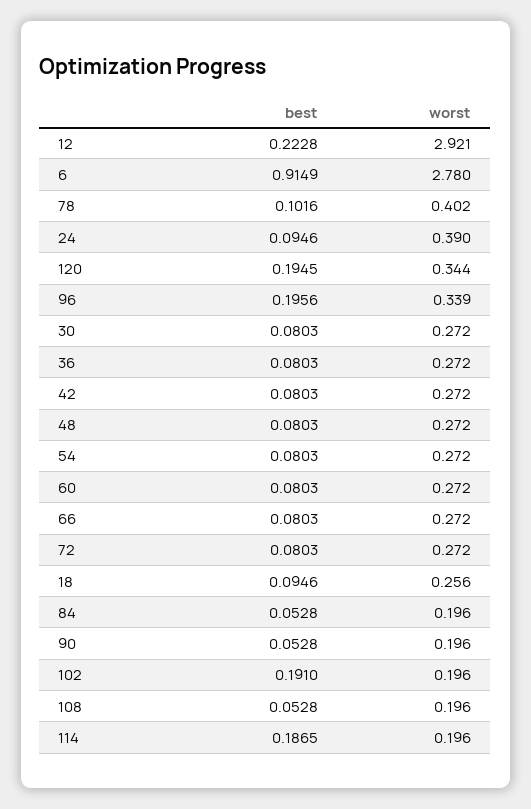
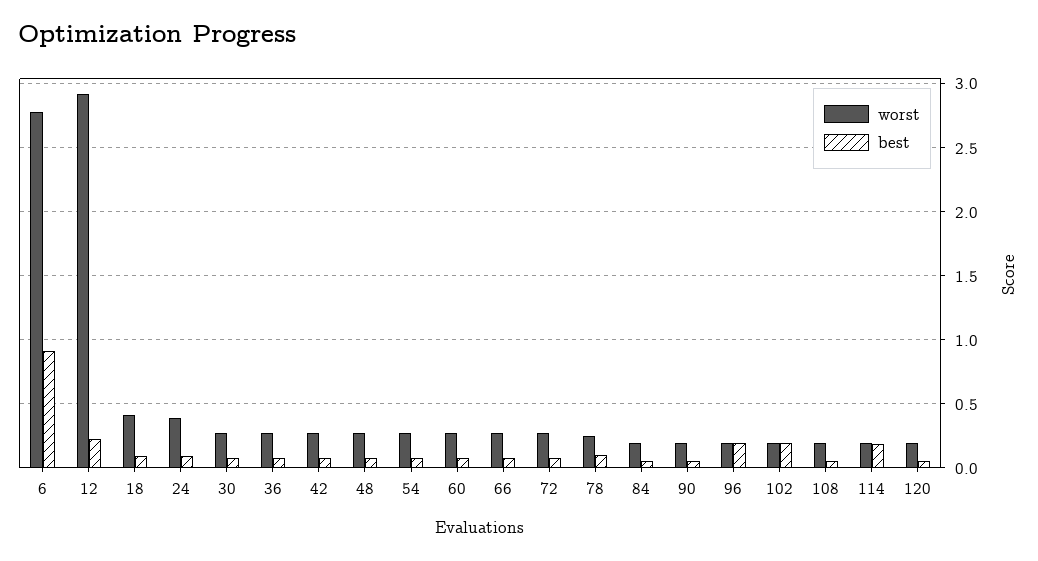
worst, 78: 0.402 -> 0.25
best, 120: 0.1945 -> 0.05
worst, 120: 0.344 -> 0.2
worst, 96: 0.339 -> 0.2
worst, 18: 0.256 -> 0.4

